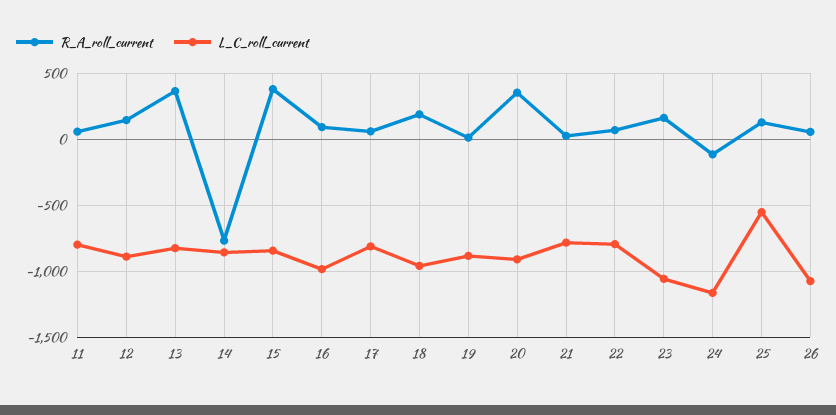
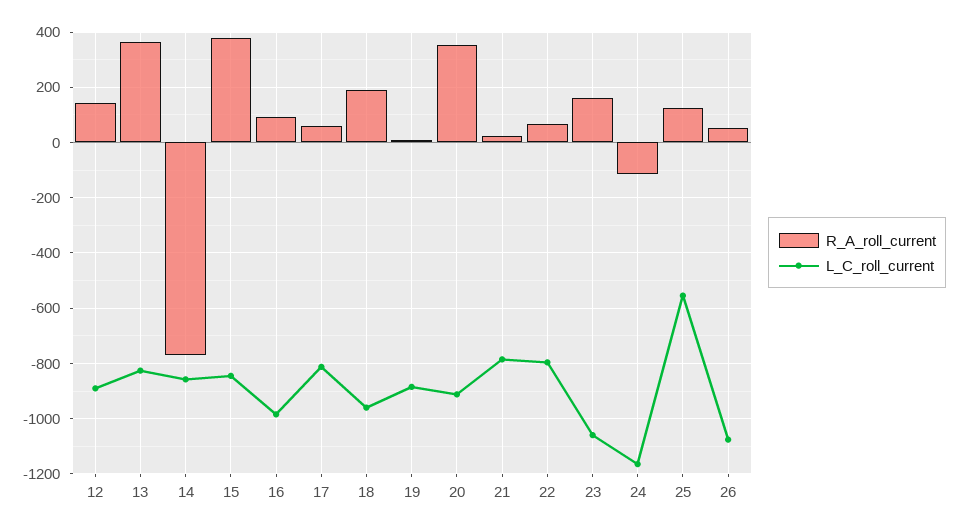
R_A_roll_current, 11: 50 -> none
L_C_roll_current, 11: -800 -> none

